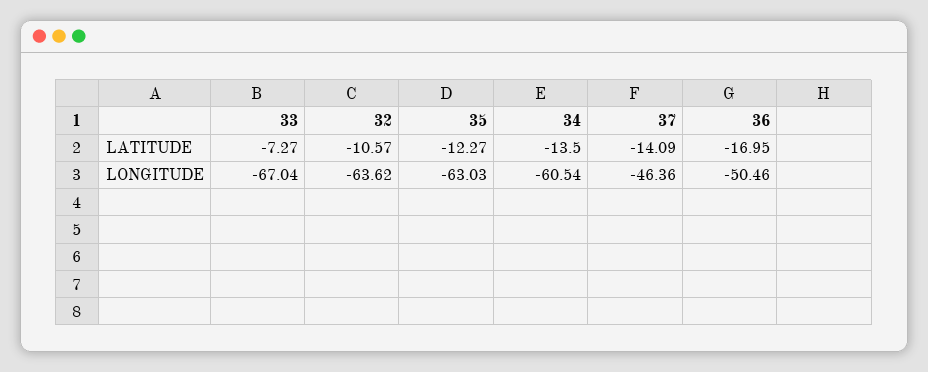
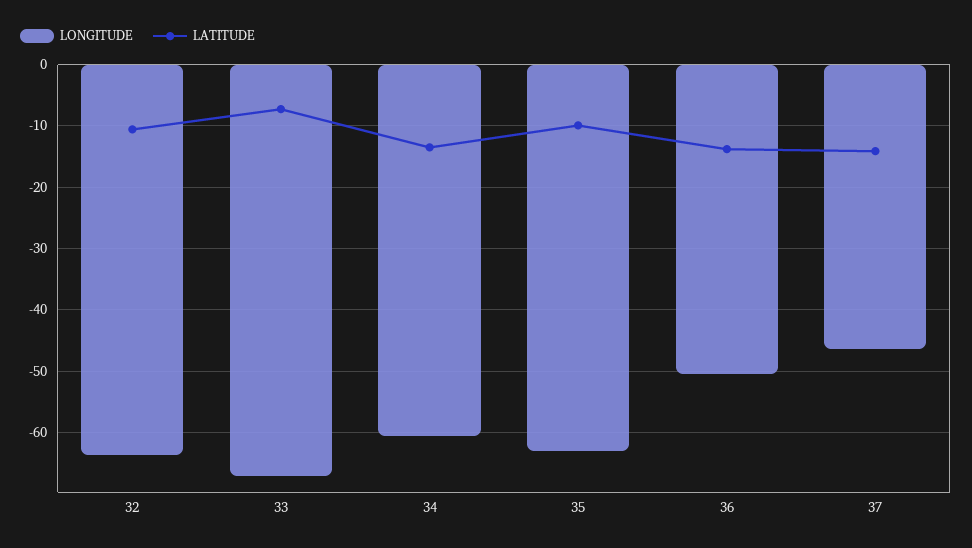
LATITUDE, 35: -12.27 -> -10
LATITUDE, 36: -16.95 -> -14

